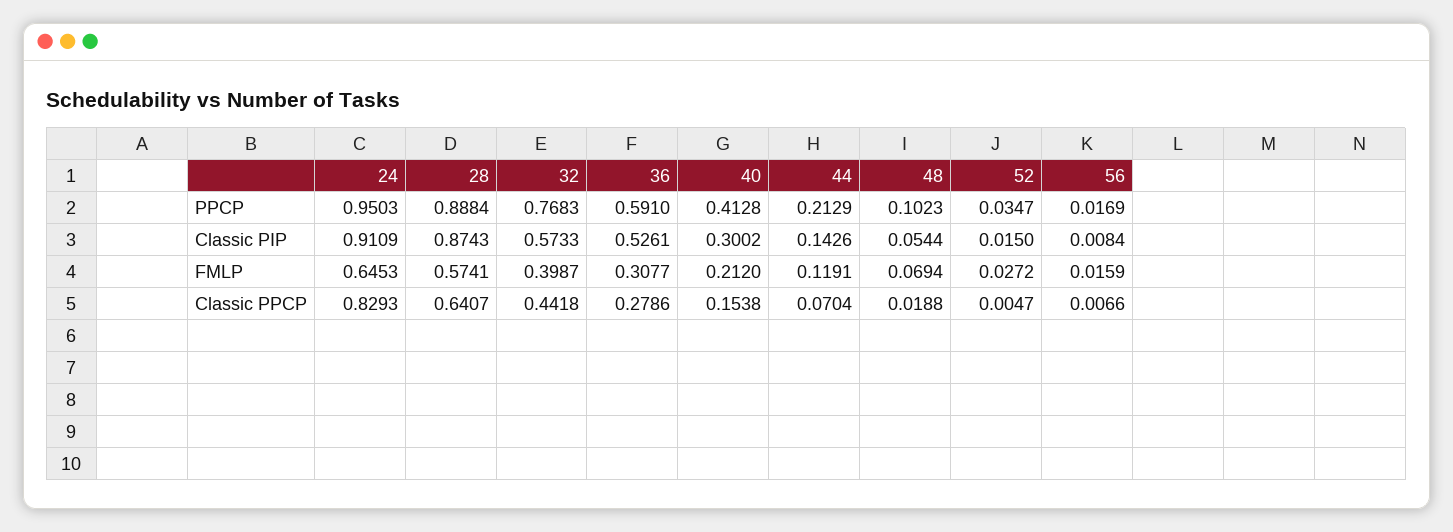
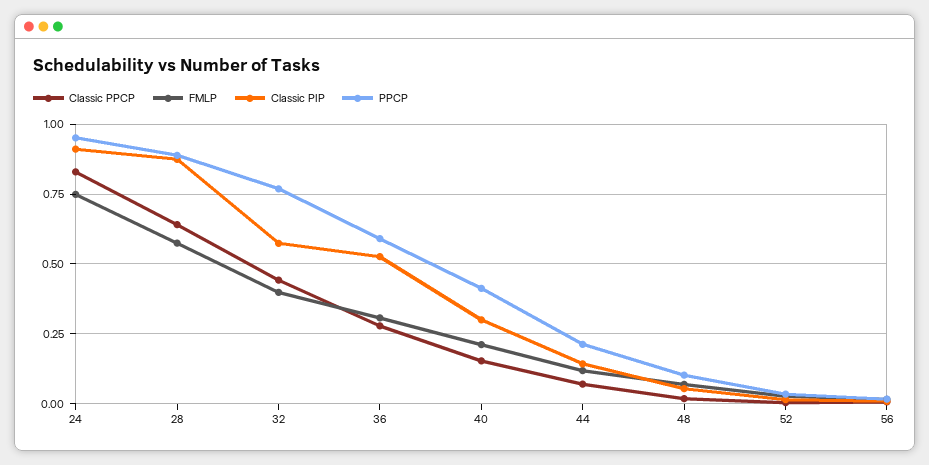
FMLP, 24: 0.6453 -> 0.75

